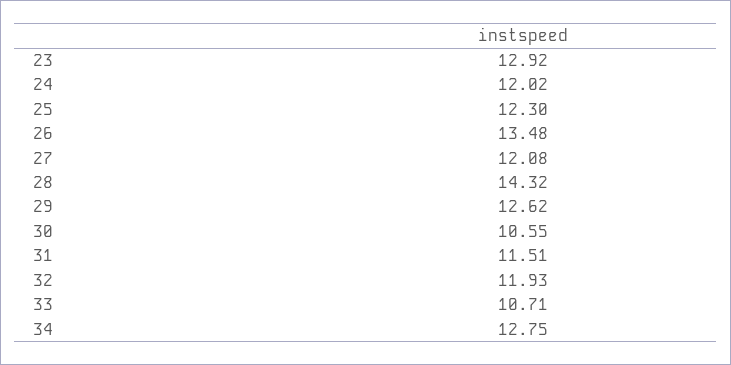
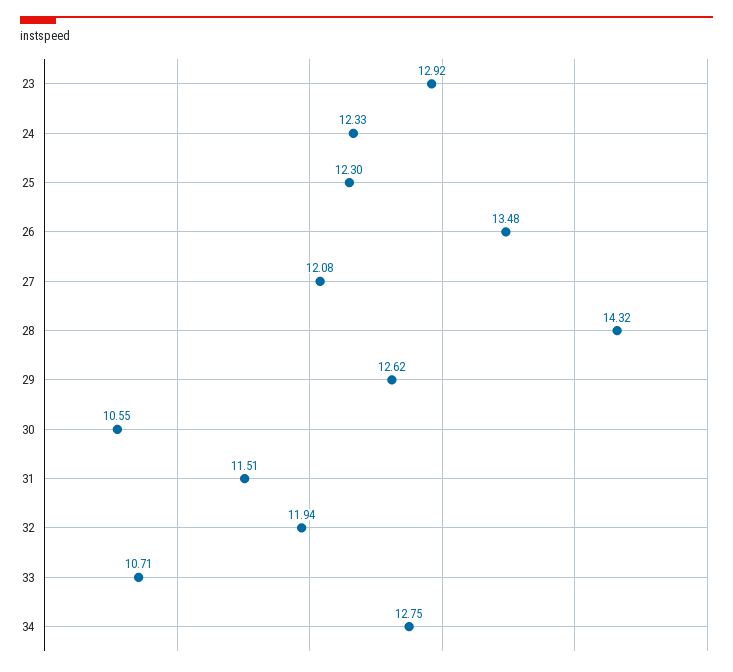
24: 12.02 -> 12.33
32: 11.93 -> 11.94

